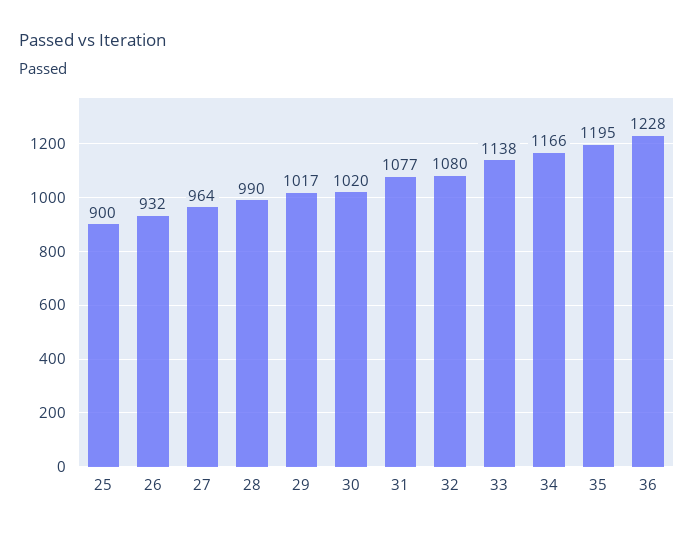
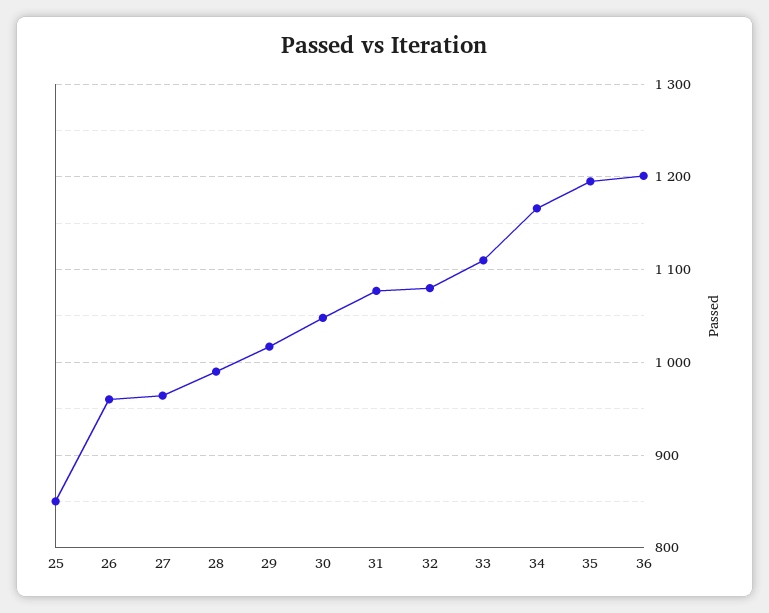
25: 900 -> 850
26: 932 -> 960
30: 1020 -> 1050
33: 1138 -> 1110
36: 1228 -> 1200

